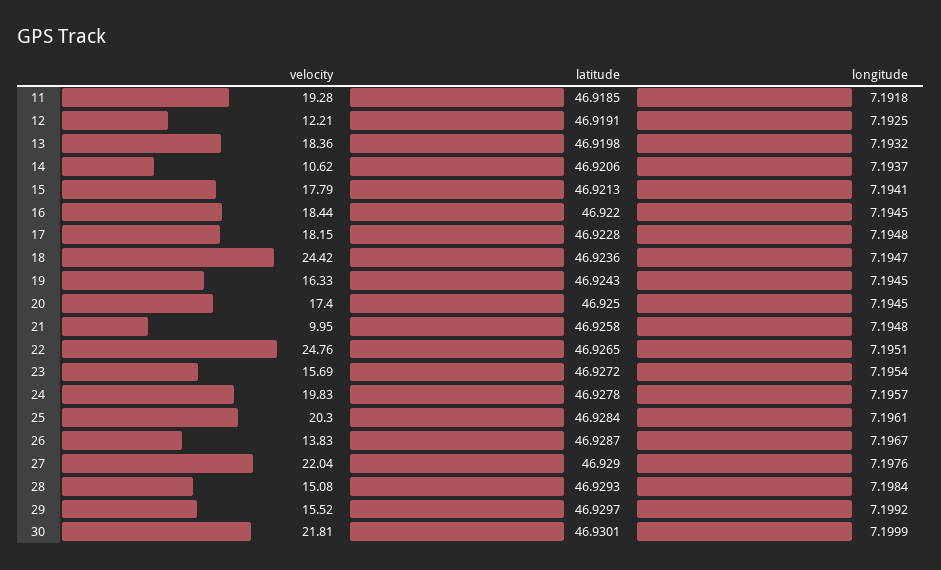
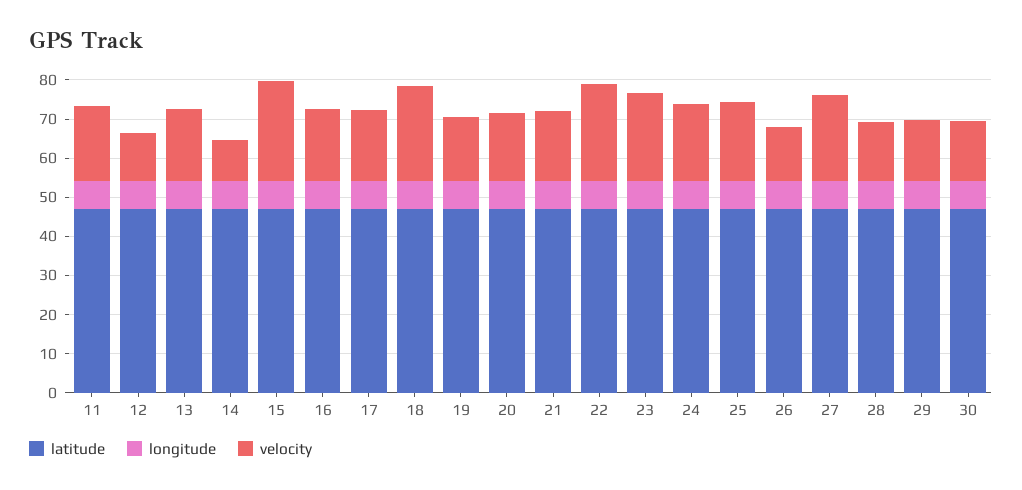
velocity, 15: 17.79 -> 25
velocity, 21: 9.95 -> 17.5
velocity, 23: 15.69 -> 22.5
velocity, 30: 21.81 -> 15

